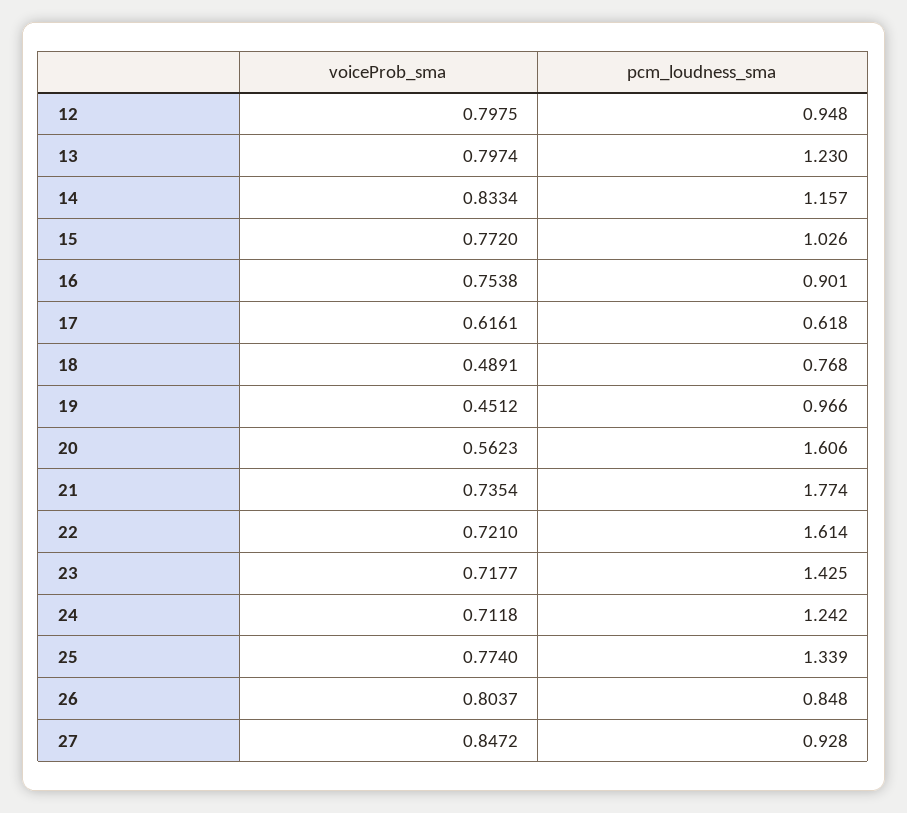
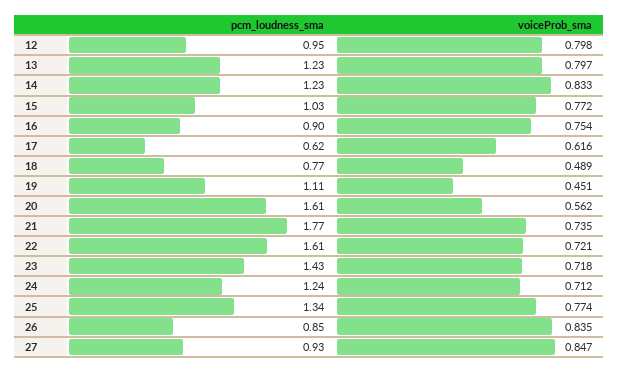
pcm_loudness_sma, 14: 1.157 -> 1.23
pcm_loudness_sma, 19: 0.966 -> 1.11
voiceProb_sma, 26: 0.8037 -> 0.835

